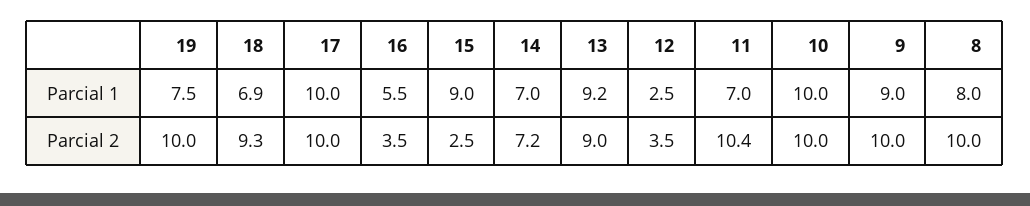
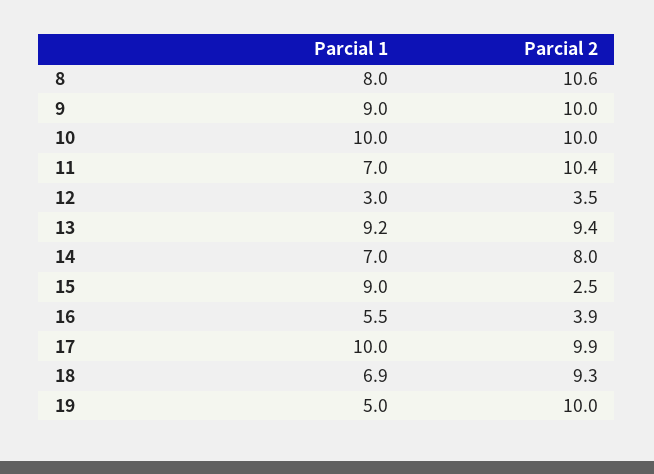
19, Parcial 1: 7.5 -> 5
12, Parcial 1: 2.5 -> 3
17, Parcial 2: 10 -> 9.9
16, Parcial 2: 3.5 -> 3.9
14, Parcial 2: 7.2 -> 8
13, Parcial 2: 9 -> 9.4
8, Parcial 2: 10 -> 10.6

